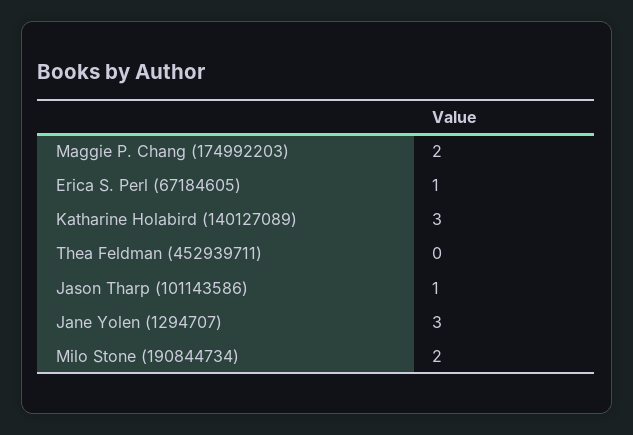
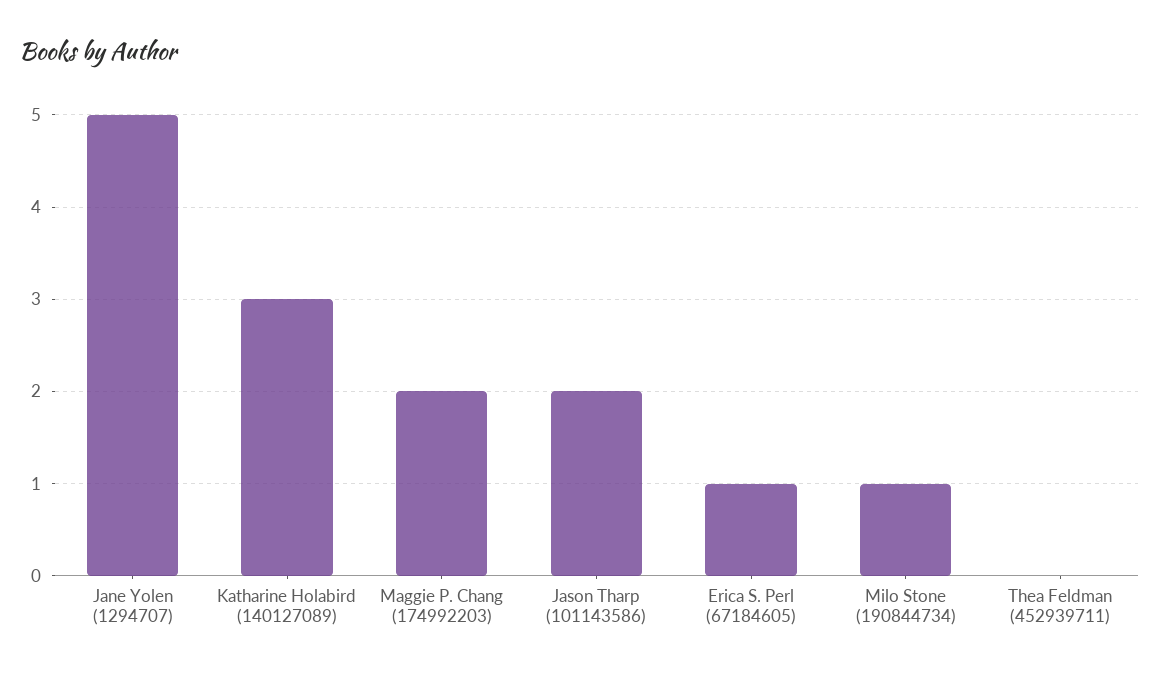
Jason Tharp (101143586): 1 -> 2
Jane Yolen (1294707): 3 -> 5
Milo Stone (190844734): 2 -> 1

